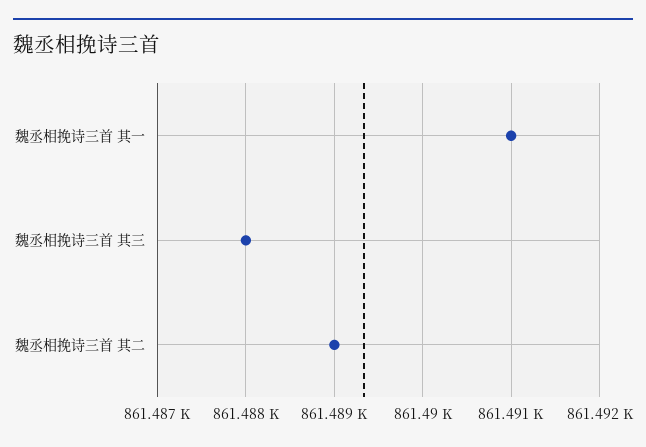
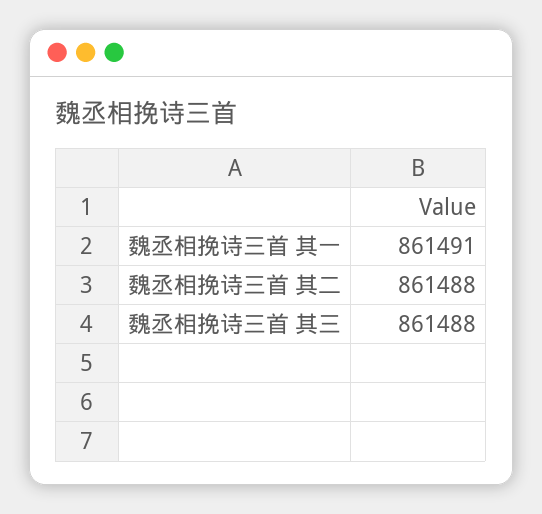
魏丞相挽诗三首 其二: 861489 -> 861488

